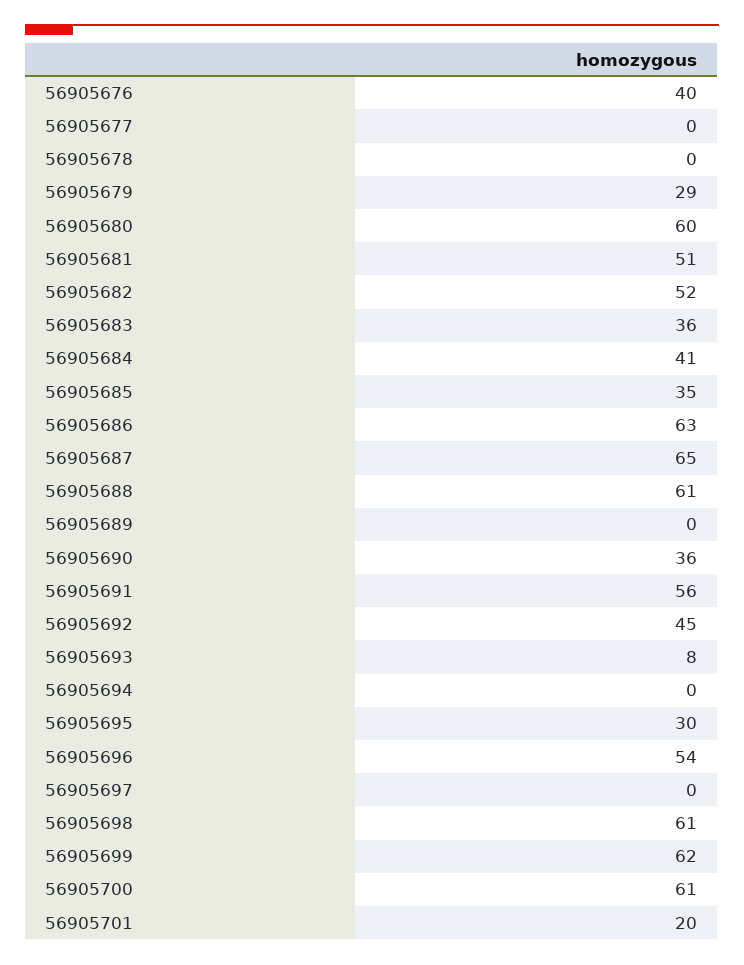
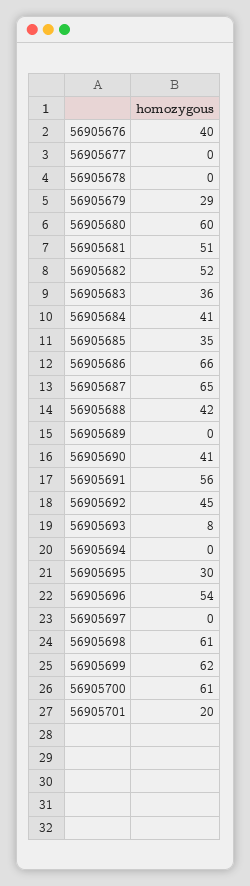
56905686: 63 -> 66
56905688: 61 -> 42
56905690: 36 -> 41

